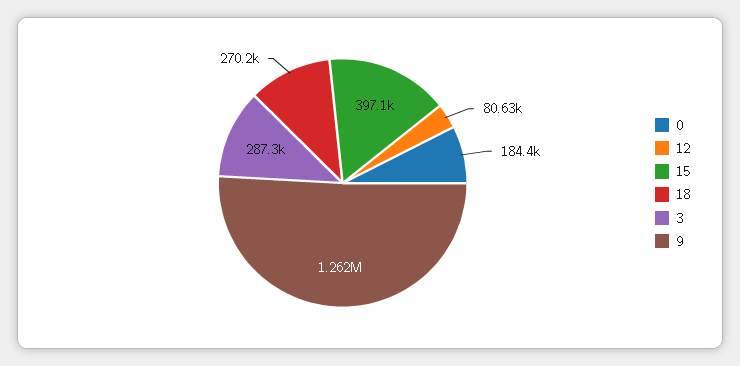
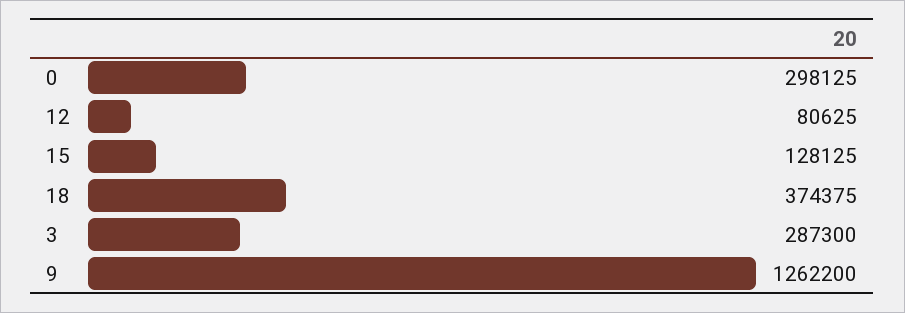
0: 184400 -> 298125
15: 397100 -> 128125
18: 270200 -> 374375

